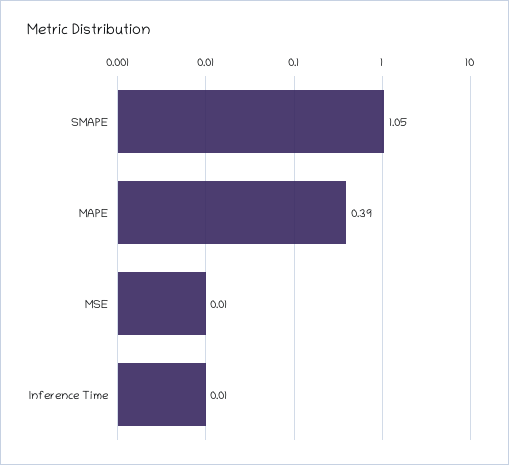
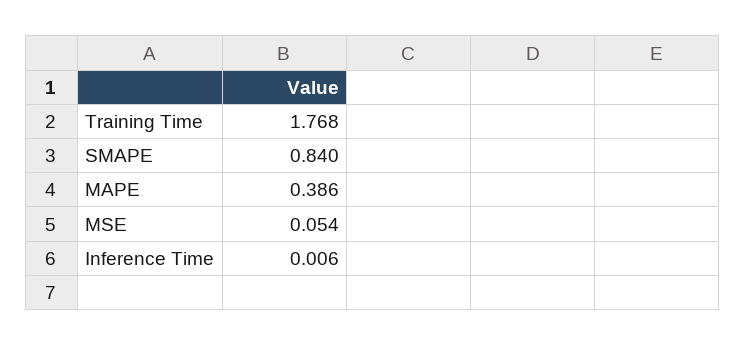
SMAPE: 1.05 -> 0.84
MSE: 0.01 -> 0.054
Training Time: none -> 1.768

